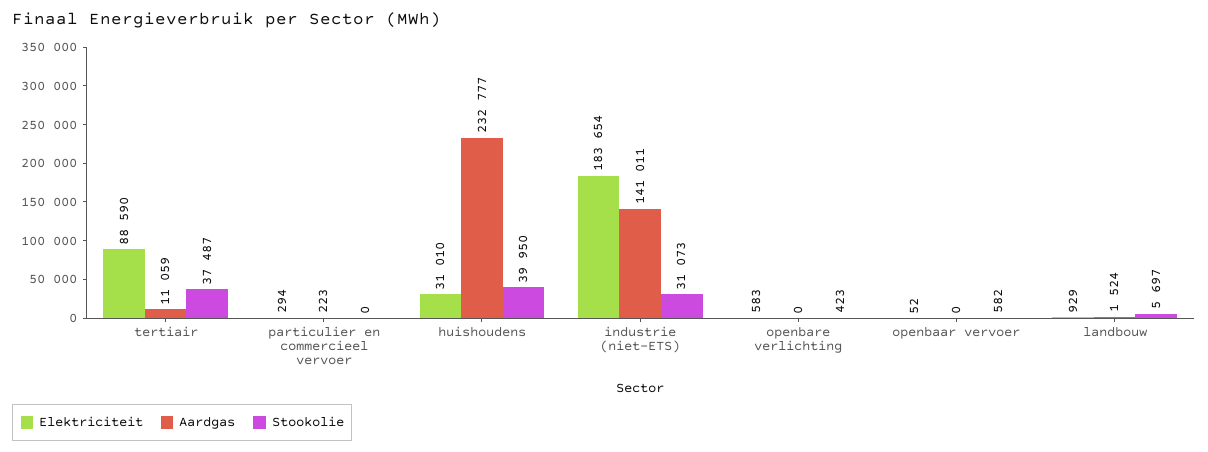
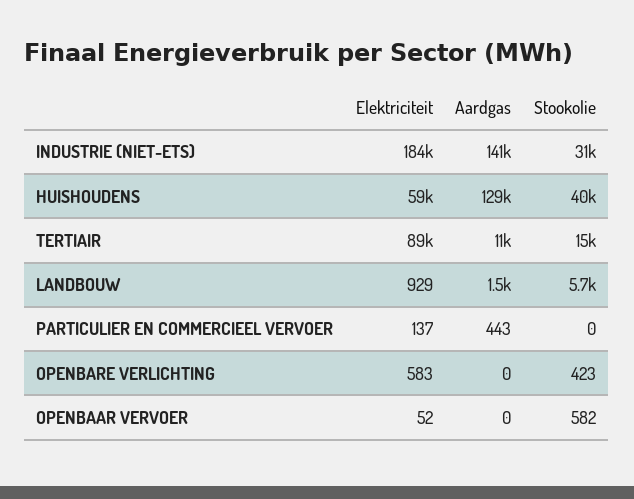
Stookolie, tertiair: 37487 -> 15000
Elektriciteit, particulier en commercieel vervoer: 294 -> 137
Aardgas, particulier en commercieel vervoer: 223 -> 443
Elektriciteit, huishoudens: 31010 -> 59000
Aardgas, huishoudens: 232777 -> 129000

